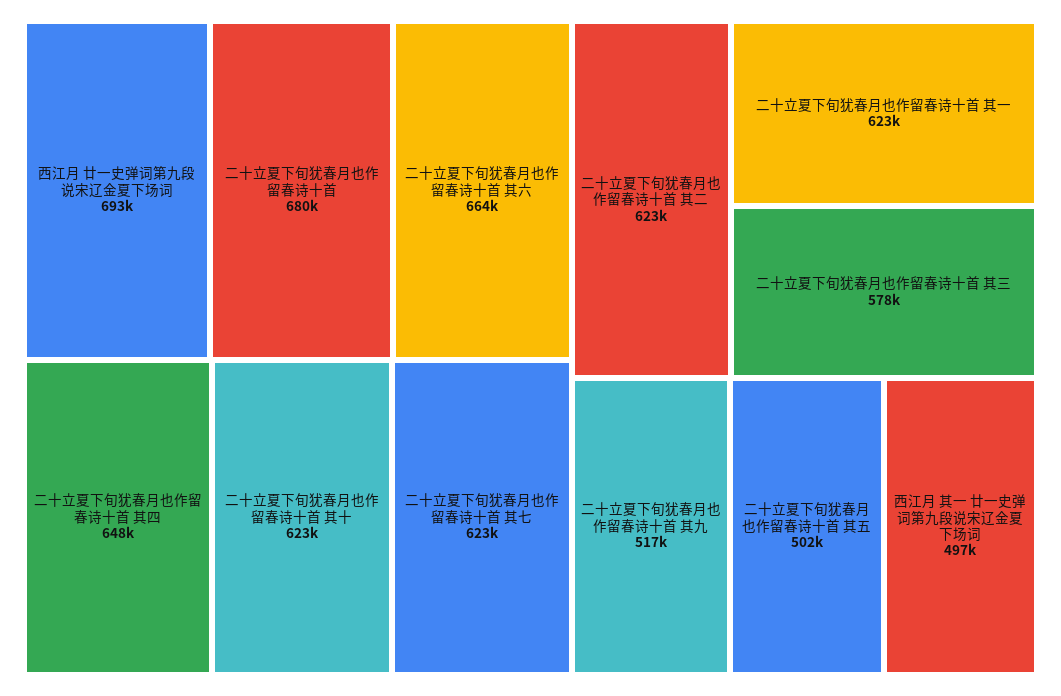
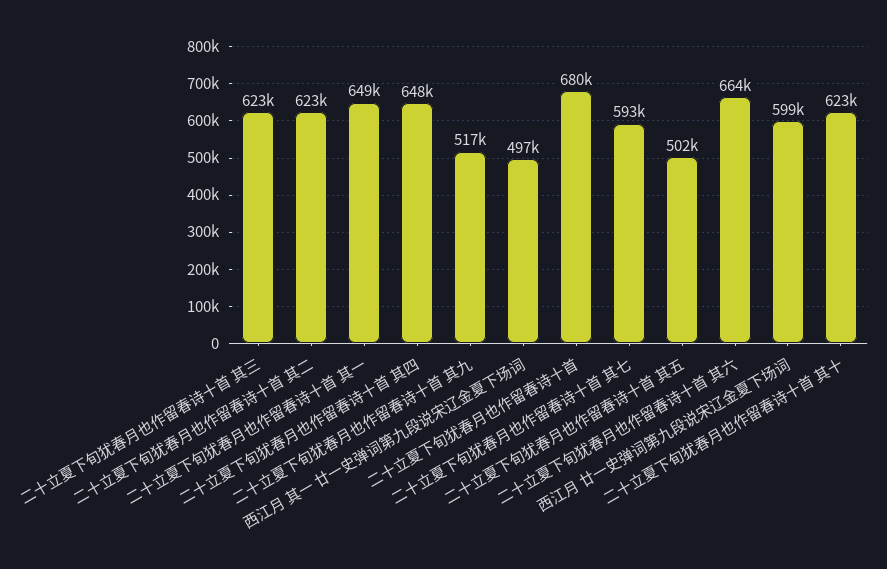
西江月 廿一史弹词第九段说宋辽金夏下场词: 693000 -> 599000
二十立夏下旬犹春月也作留春诗十首 其七: 623000 -> 593000
二十立夏下旬犹春月也作留春诗十首 其一: 623000 -> 649000
二十立夏下旬犹春月也作留春诗十首 其三: 578000 -> 623000

